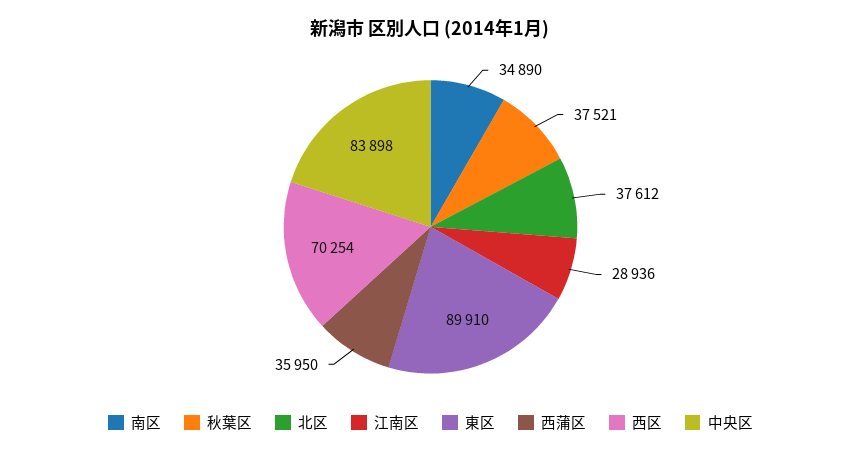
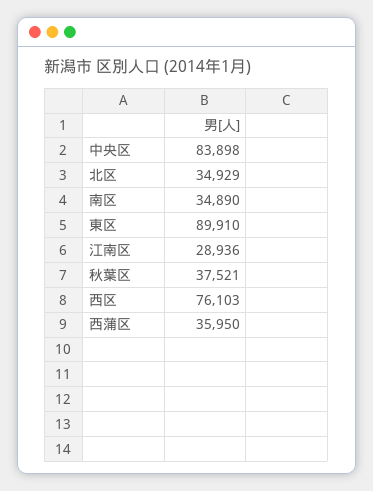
北区: 37612 -> 34929
西区: 70254 -> 76103

